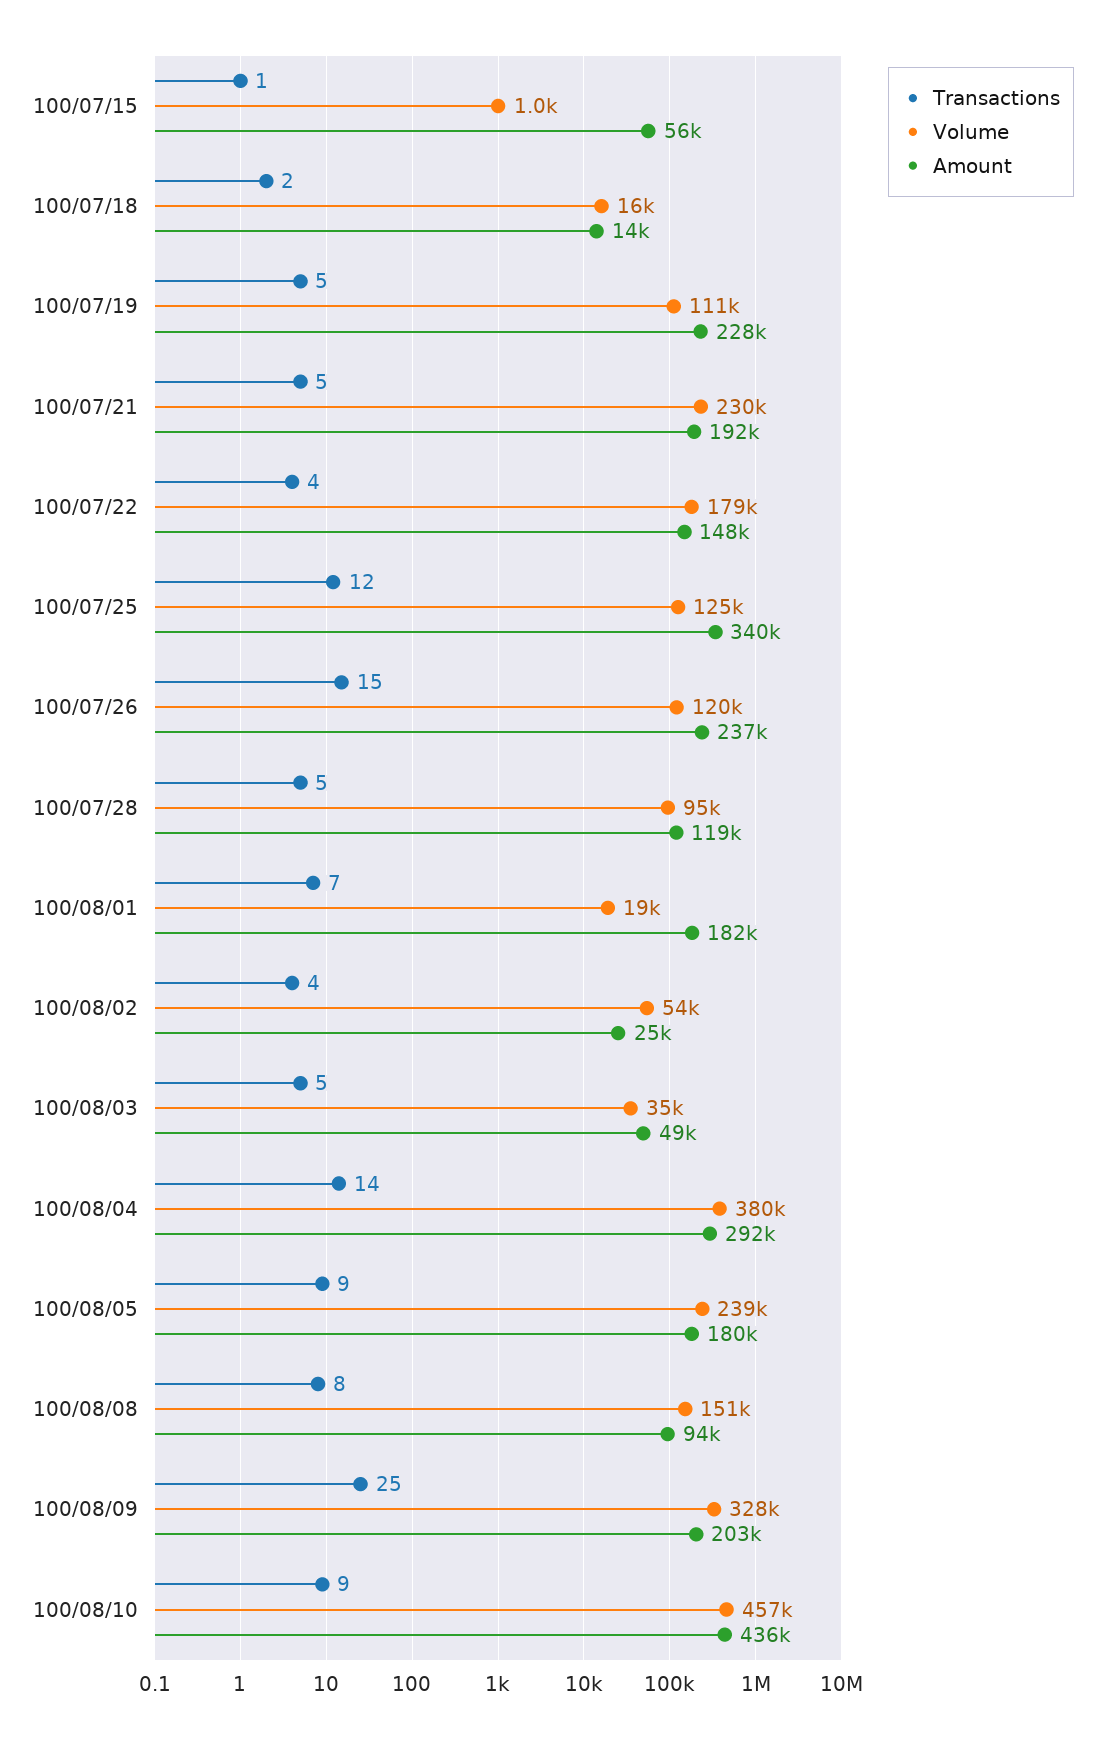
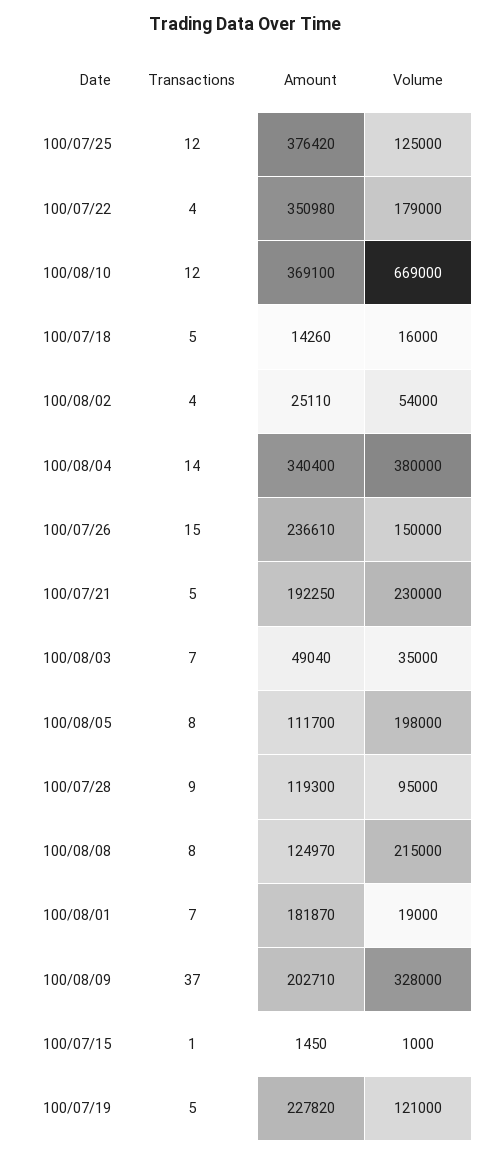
Amount, 100/07/15: 56000 -> 1450
Transactions, 100/07/18: 2 -> 5
Volume, 100/07/19: 111000 -> 121000
Amount, 100/07/22: 148000 -> 350980
Amount, 100/07/25: 340000 -> 376420
Volume, 100/07/26: 120000 -> 150000
Transactions, 100/07/28: 5 -> 9
Transactions, 100/08/03: 5 -> 7
Amount, 100/08/04: 292000 -> 340400
Transactions, 100/08/05: 9 -> 8
Volume, 100/08/05: 239000 -> 198000
Amount, 100/08/05: 180000 -> 111700
Volume, 100/08/08: 151000 -> 215000
Amount, 100/08/08: 94000 -> 124970
Transactions, 100/08/09: 25 -> 37
Transactions, 100/08/10: 9 -> 12
Volume, 100/08/10: 457000 -> 669000
Amount, 100/08/10: 436000 -> 369100

